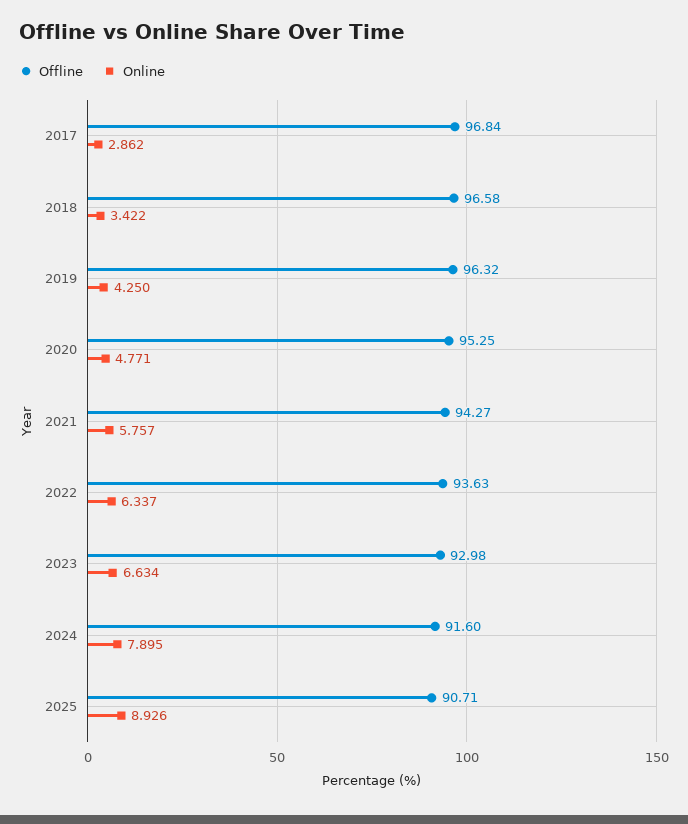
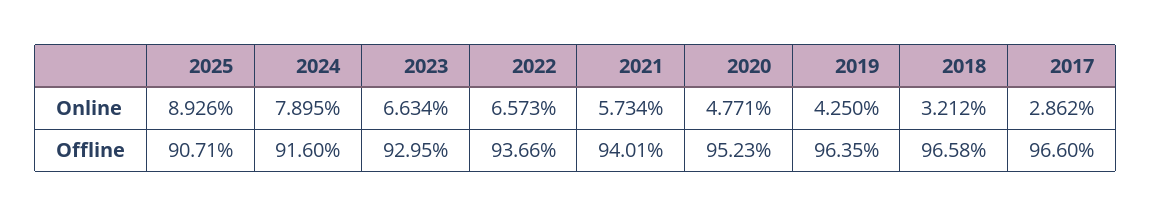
Offline, 2017: 96.84 -> 96.6
Online, 2018: 3.422 -> 3.212
Offline, 2019: 96.32 -> 96.35
Offline, 2020: 95.25 -> 95.23
Offline, 2021: 94.27 -> 94.01
Online, 2021: 5.757 -> 5.734
Offline, 2022: 93.63 -> 93.66
Online, 2022: 6.337 -> 6.573
Offline, 2023: 92.98 -> 92.95

